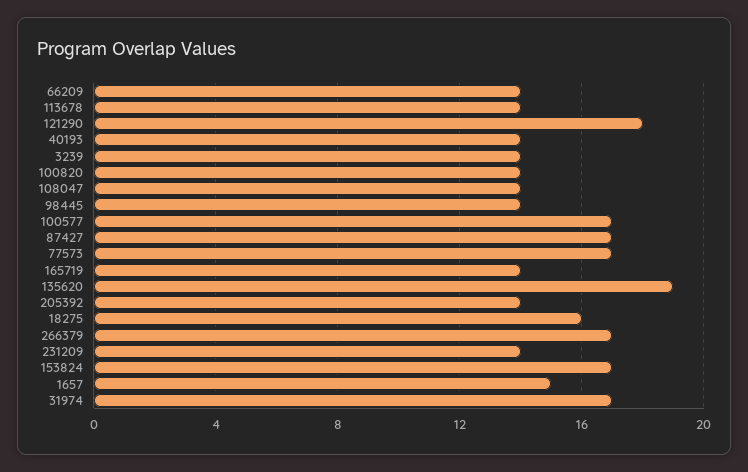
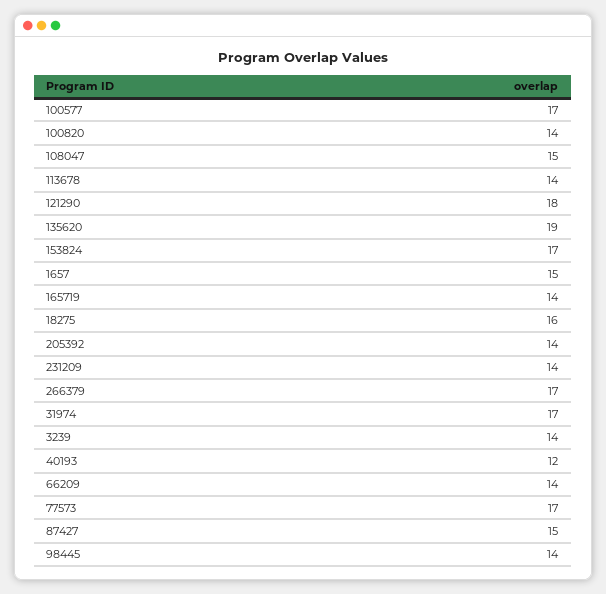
40193: 14 -> 12
108047: 14 -> 15
87427: 17 -> 15

